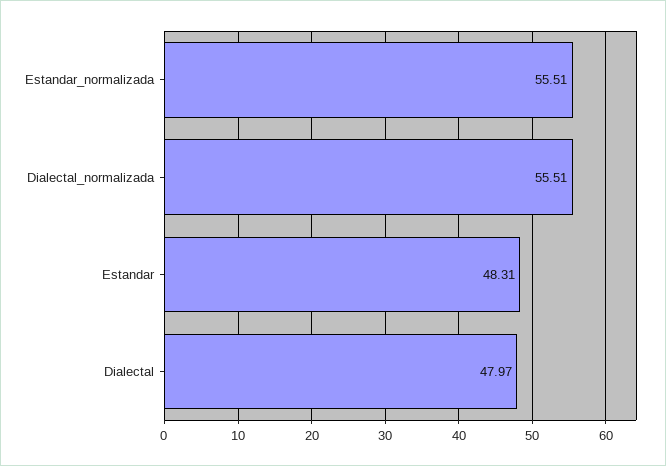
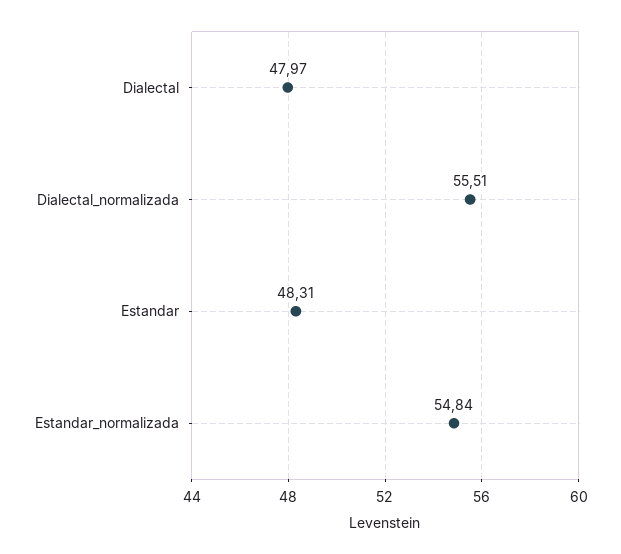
Estandar_normalizada: 55.51 -> 54.84

